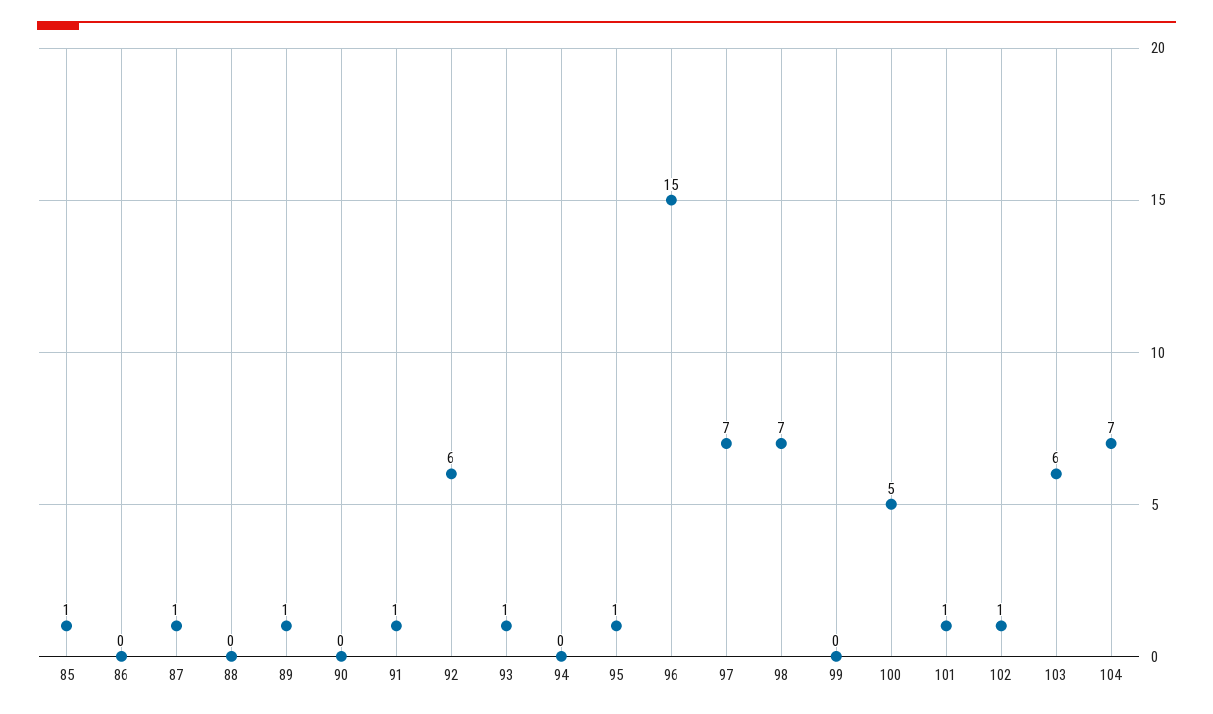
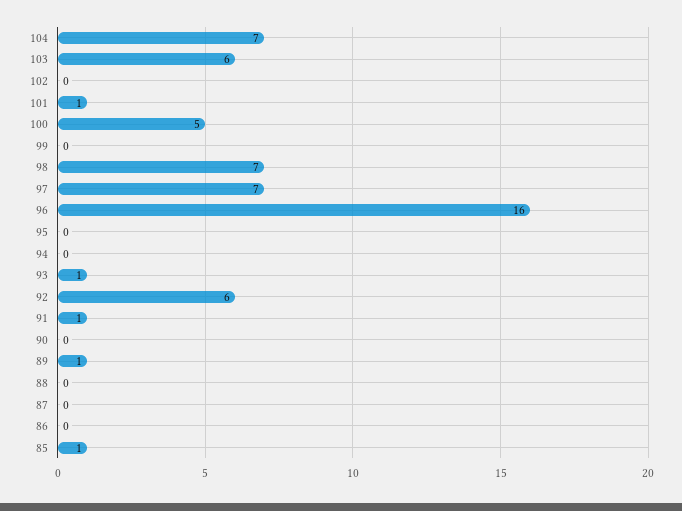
87: 1 -> 0
95: 1 -> 0
96: 15 -> 16
102: 1 -> 0

